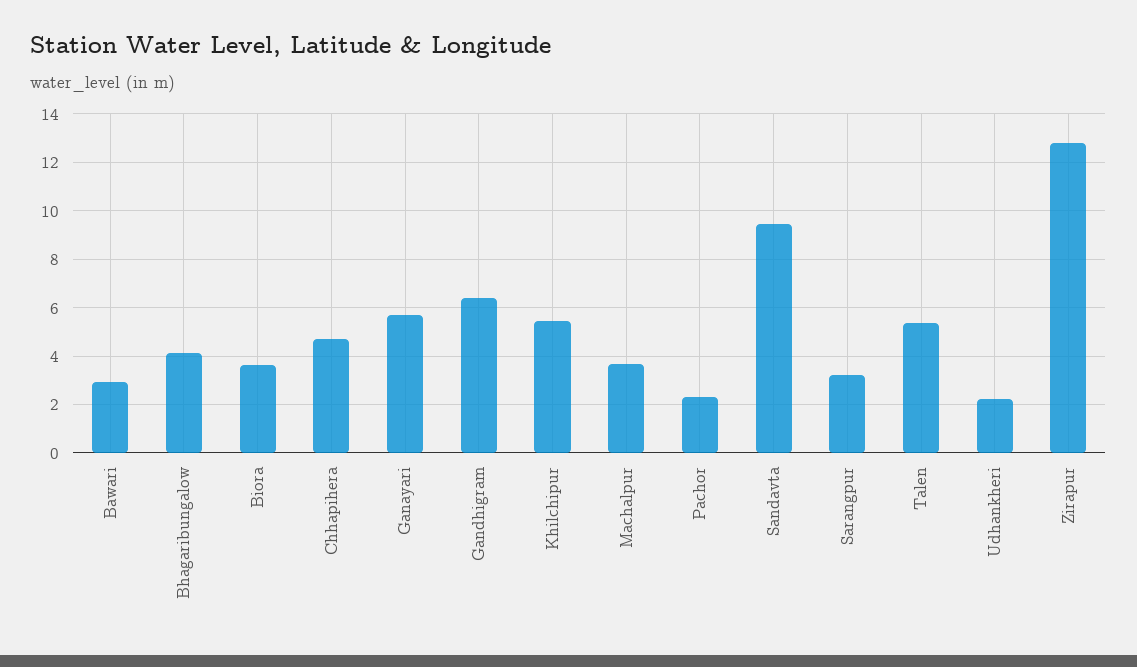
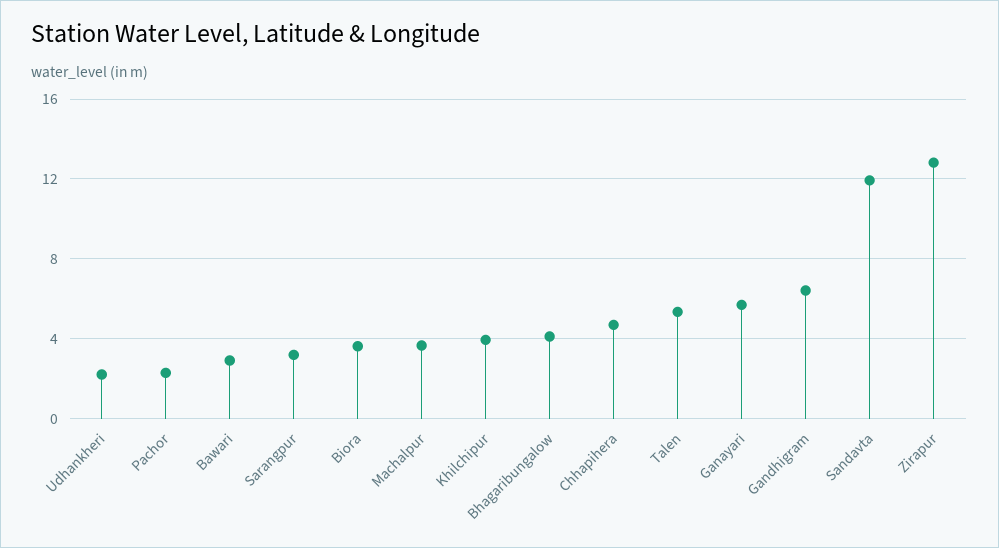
Khilchipur: 5.5 -> 4
Sandavta: 9.5 -> 12

